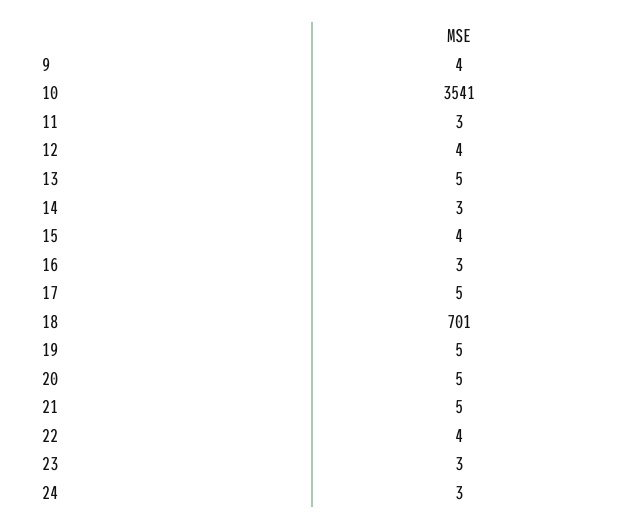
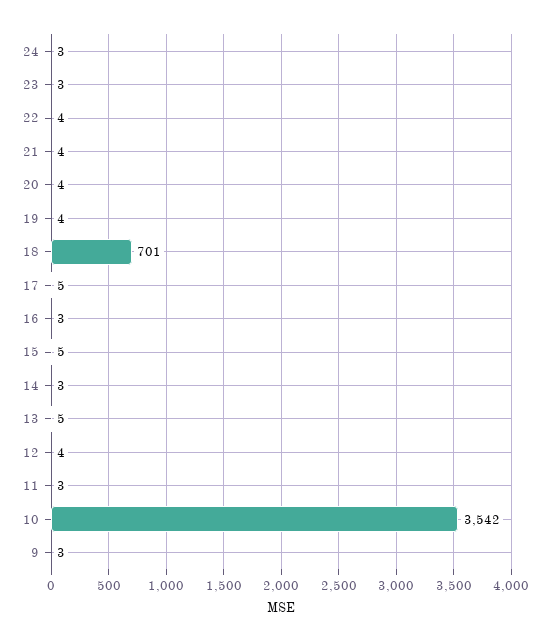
9: 4 -> 3
10: 3541 -> 3542
15: 4 -> 5
19: 5 -> 4
20: 5 -> 4
21: 5 -> 4

